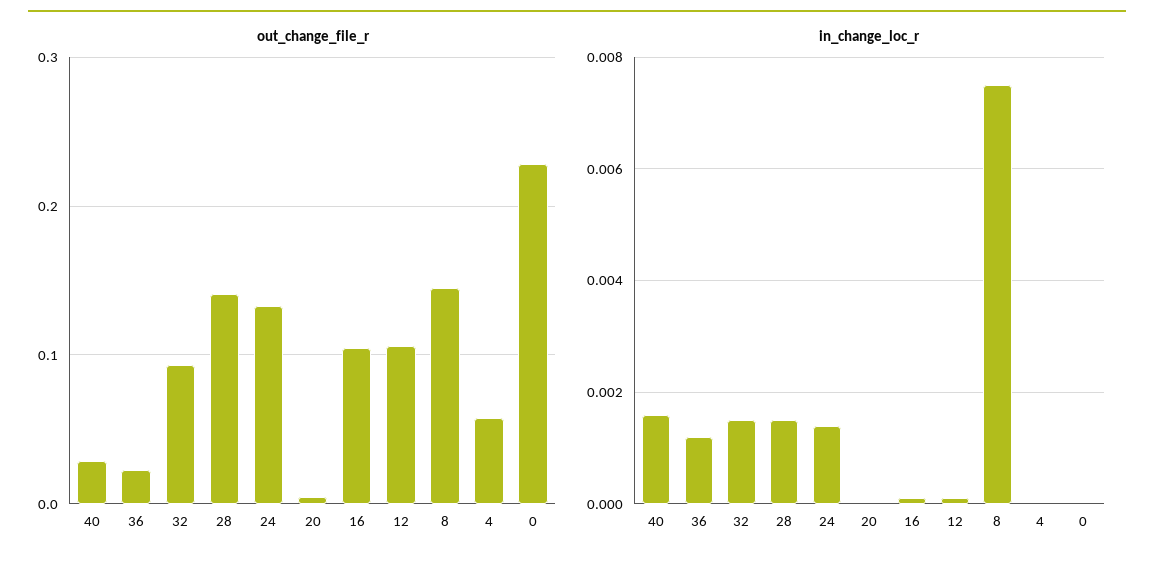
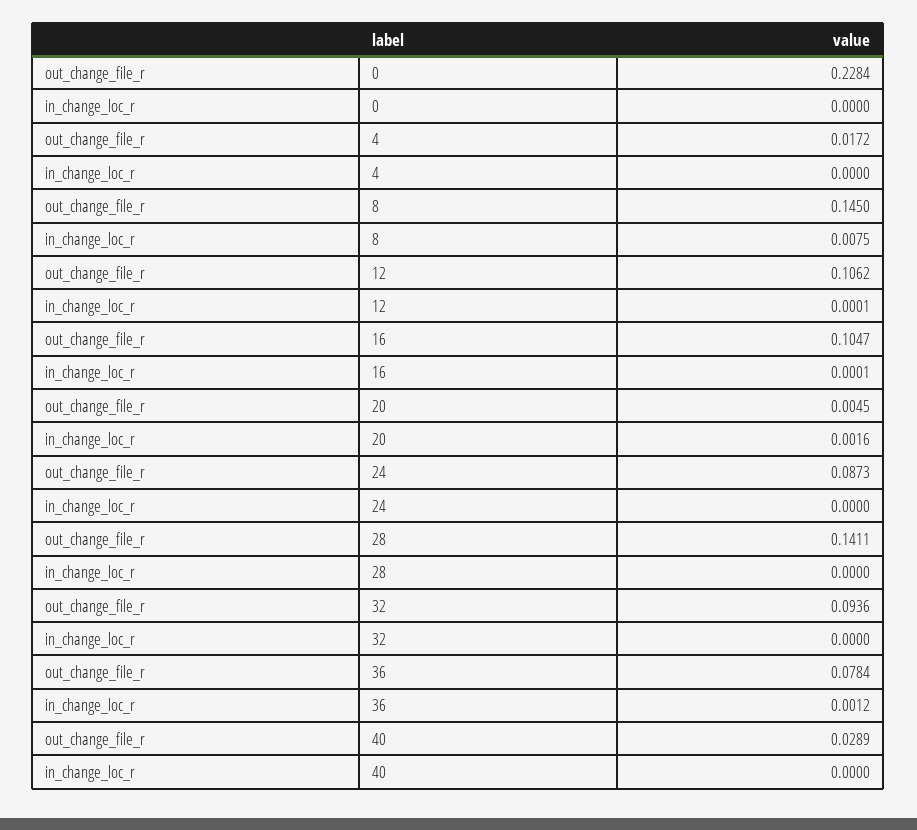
out_change_file_r, 36: 0.02 -> 0.0784
out_change_file_r, 24: 0.13 -> 0.0873
out_change_file_r, 4: 0.06 -> 0.0172
in_change_loc_r, 40: 0.0015 -> 0
in_change_loc_r, 32: 0.0015 -> 0
in_change_loc_r, 28: 0.0015 -> 0
in_change_loc_r, 24: 0.0015 -> 0
in_change_loc_r, 20: 0 -> 0.0016

